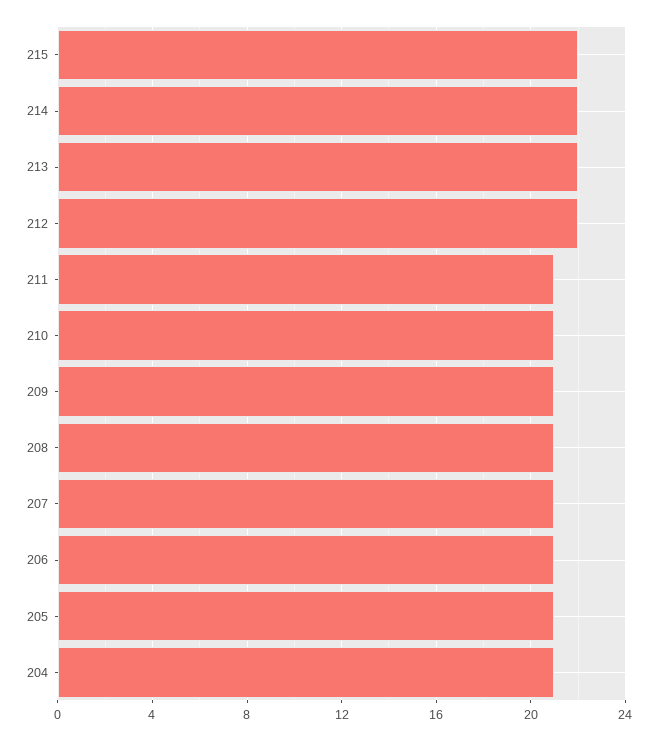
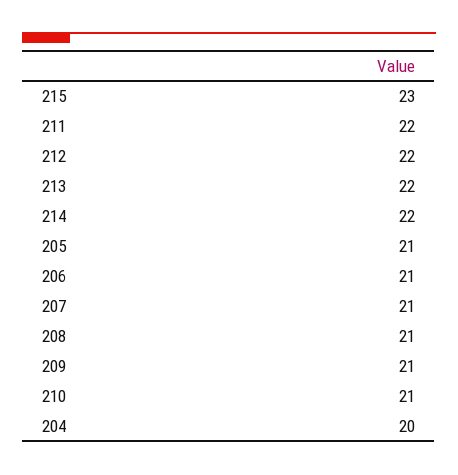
215: 22 -> 23
211: 21 -> 22
204: 21 -> 20

